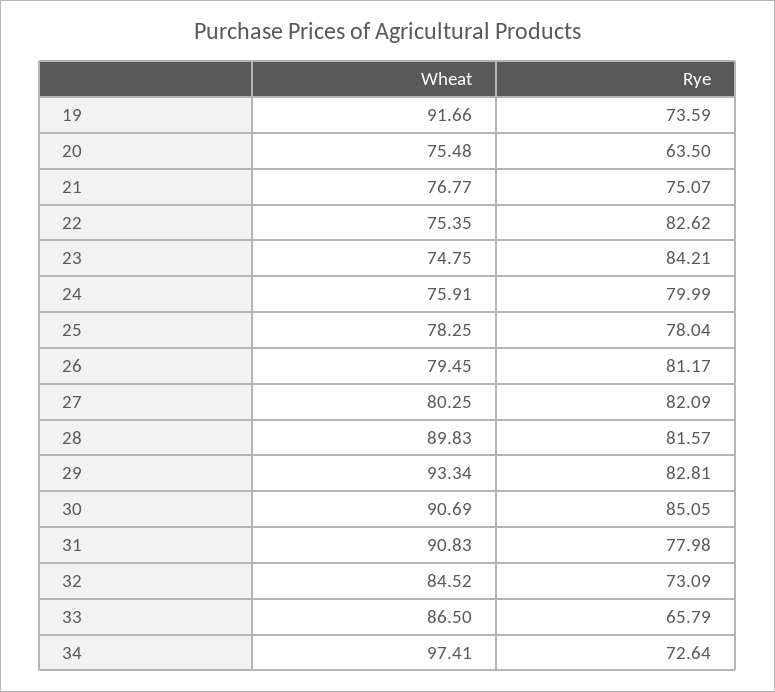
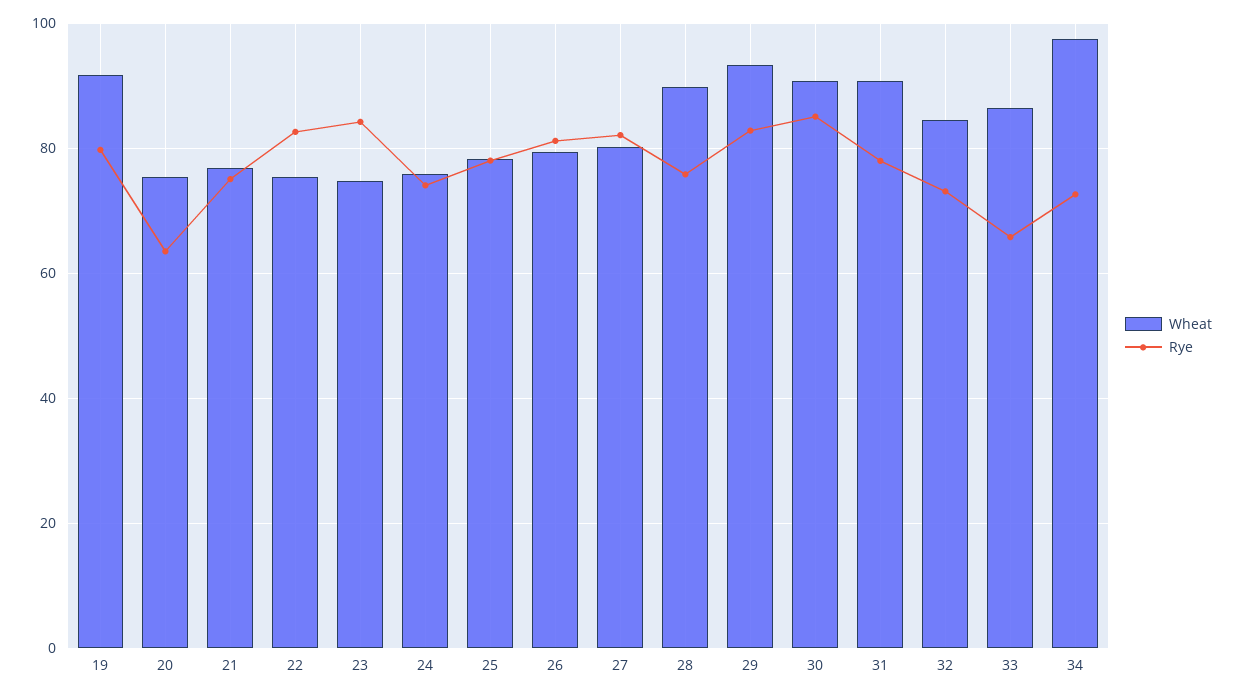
Rye, 19: 73.59 -> 80
Rye, 24: 79.99 -> 74
Rye, 28: 81.57 -> 76

